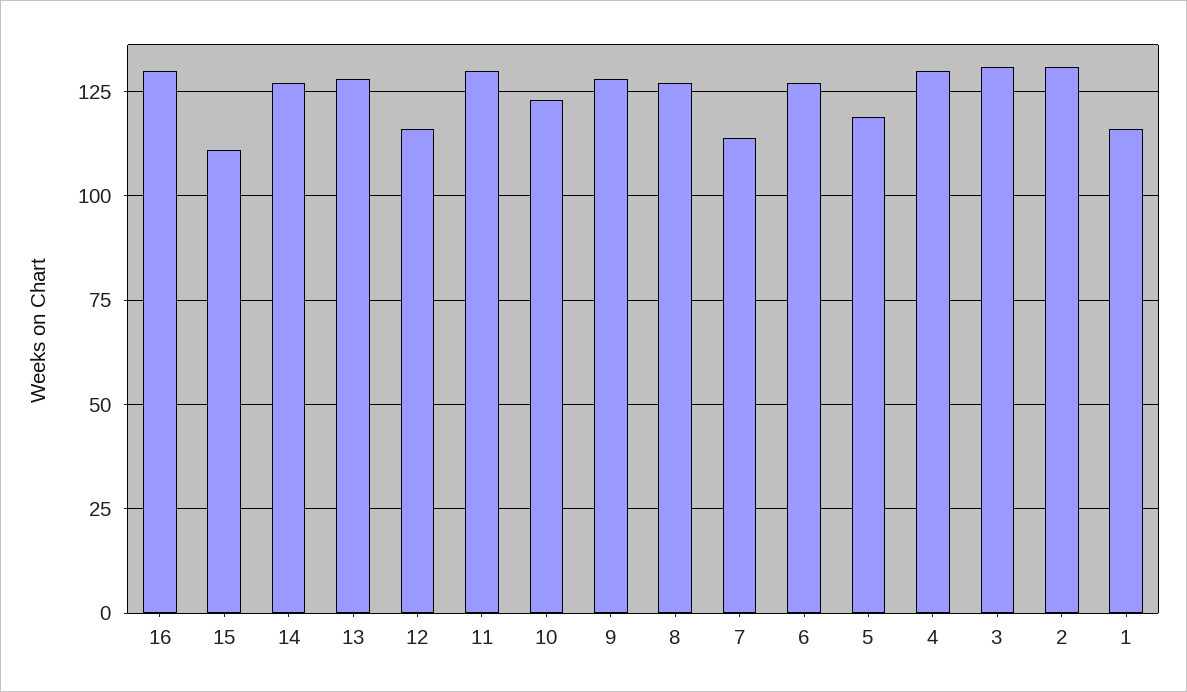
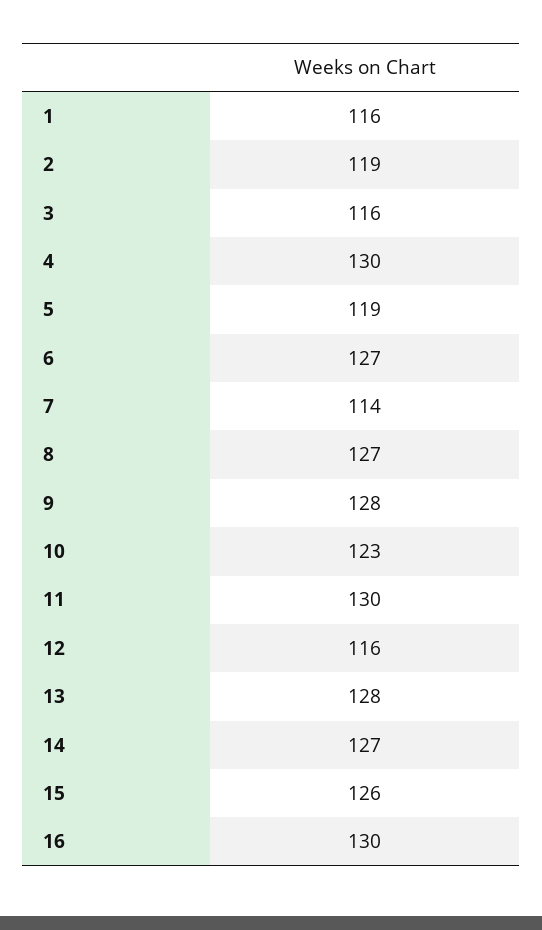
15: 110 -> 126
3: 130 -> 116
2: 130 -> 119

